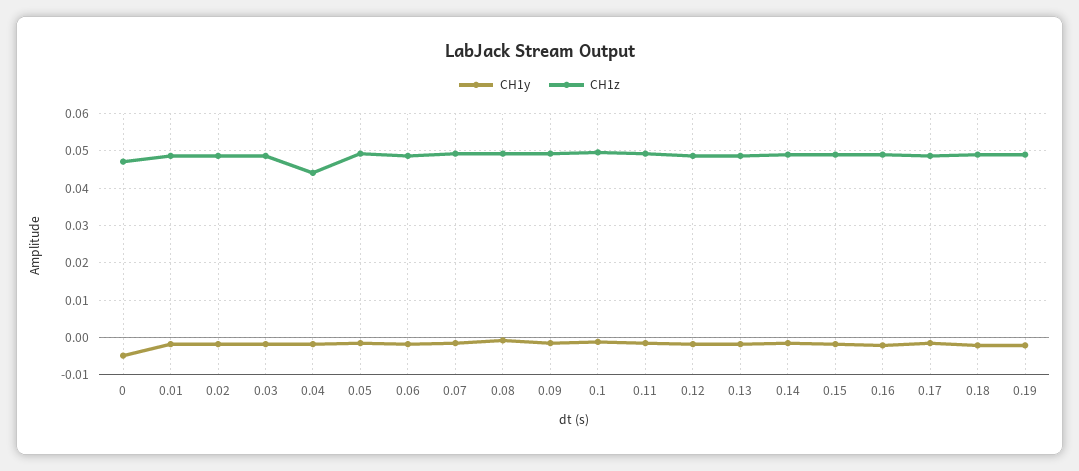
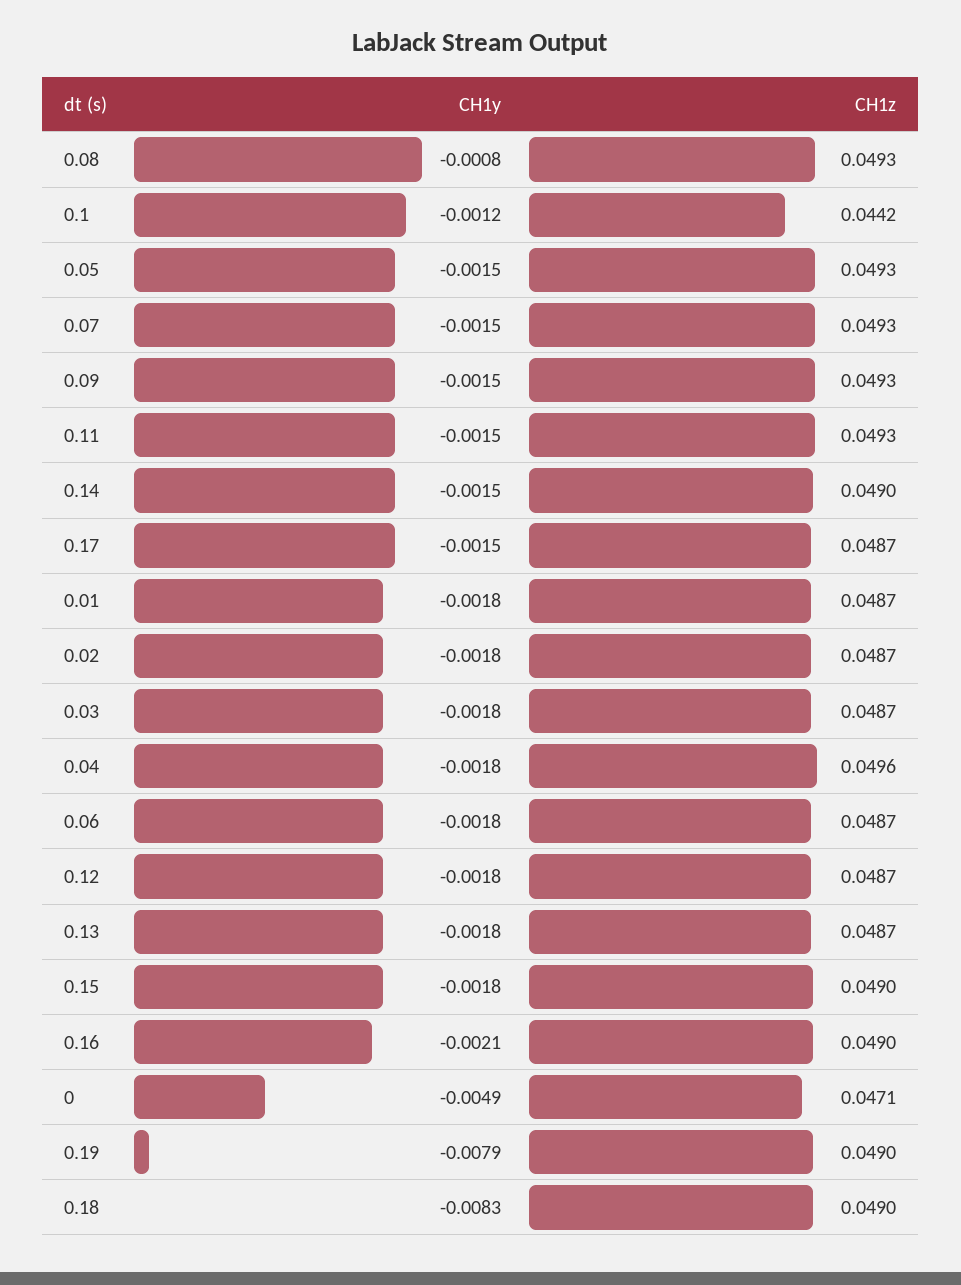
CH1z, 0.04: 0.044 -> 0.0496
CH1z, 0.1: 0.05 -> 0.0442
CH1y, 0.18: -0.002 -> -0.0083
CH1y, 0.19: -0.002 -> -0.0079

